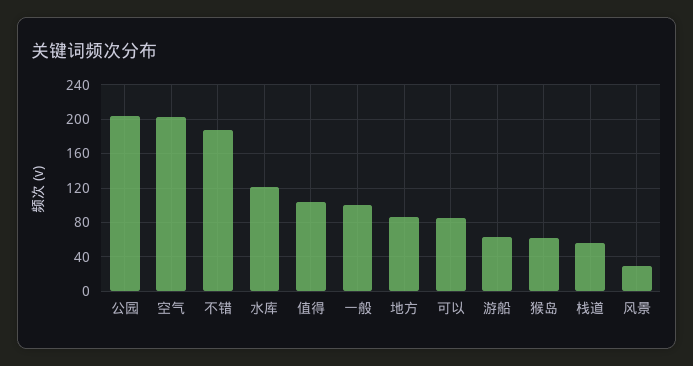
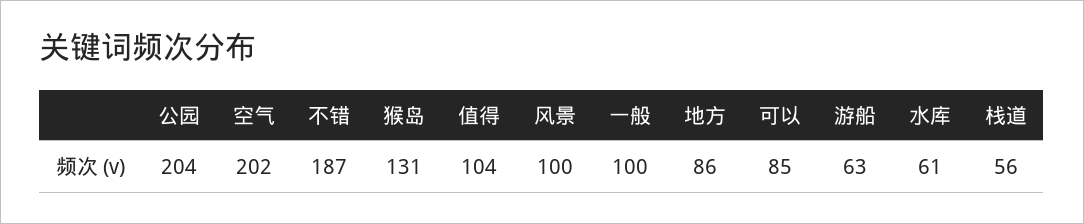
水库: 120 -> 61
猴岛: 60 -> 131
风景: 30 -> 100

